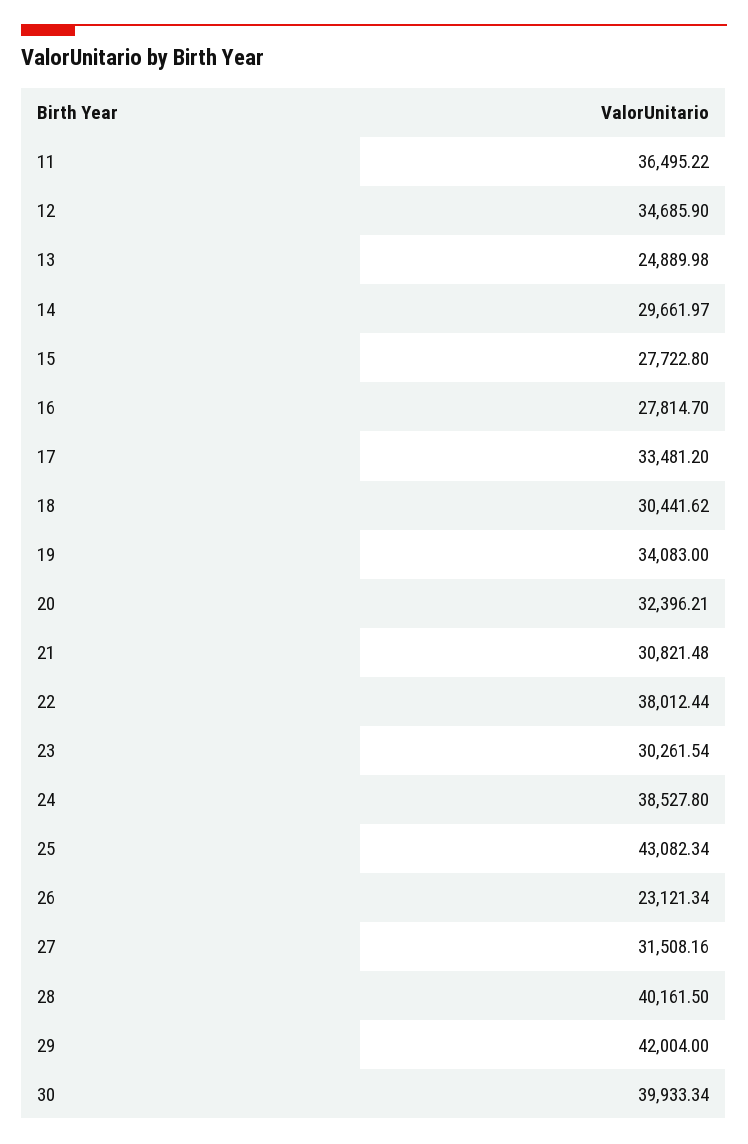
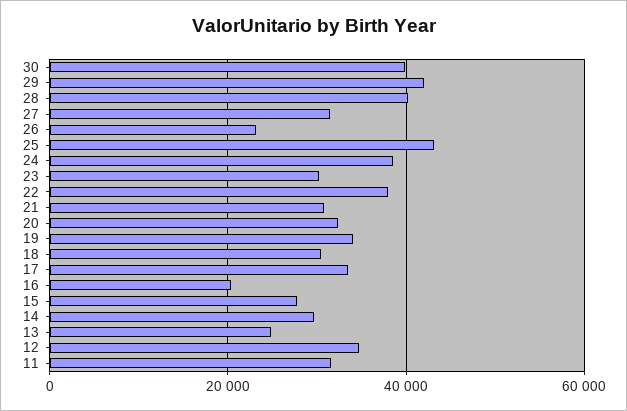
11: 36495.22 -> 32000
16: 27814.7 -> 20000

